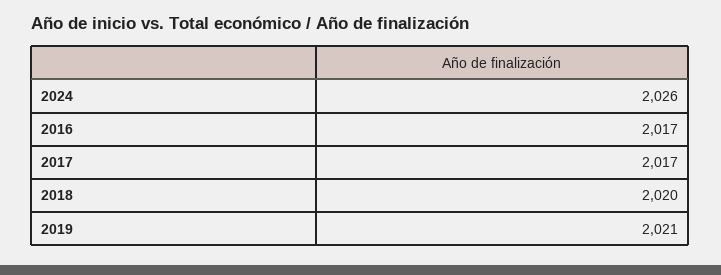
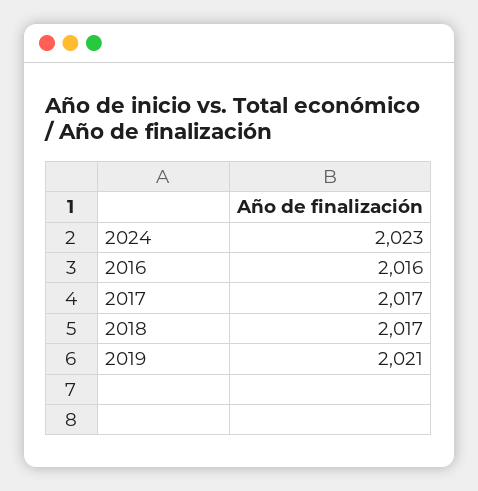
2024: 2026 -> 2023
2016: 2017 -> 2016
2018: 2020 -> 2017

